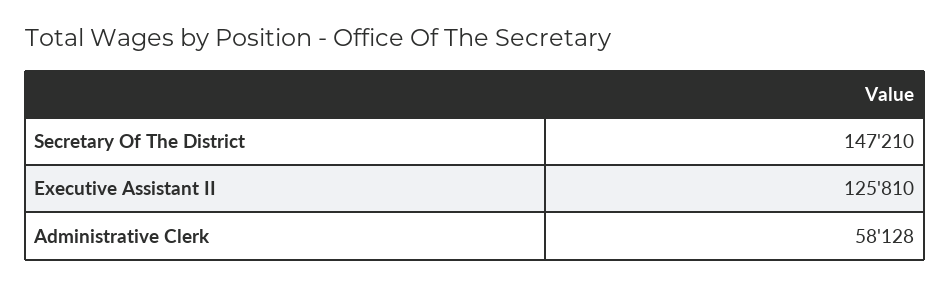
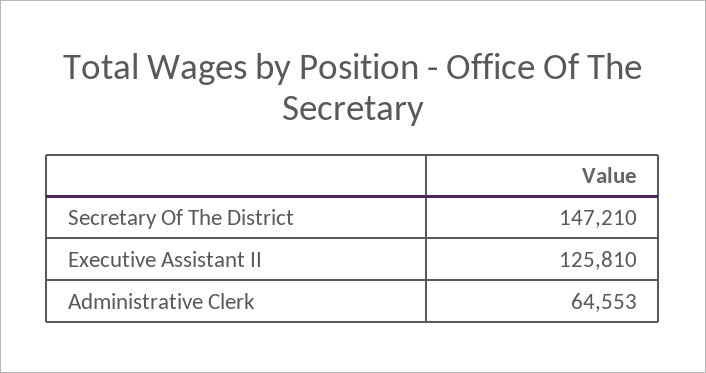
Administrative Clerk: 58128 -> 64553

